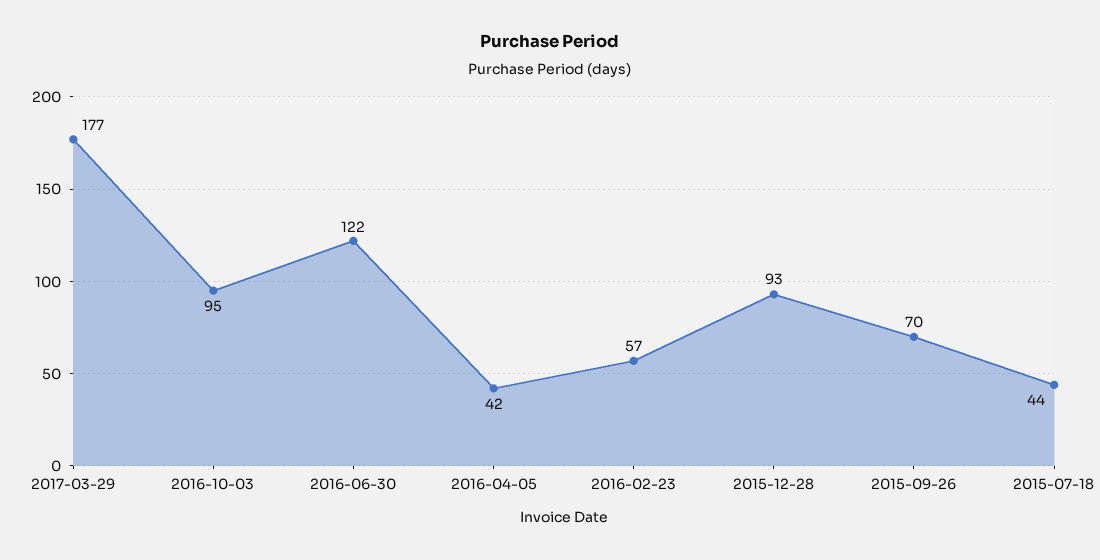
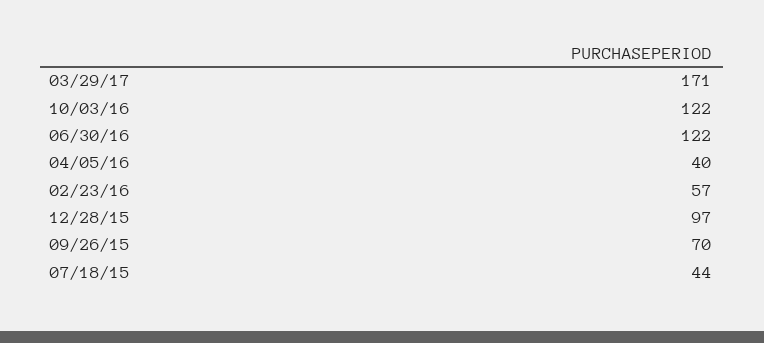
2017-03-29: 177 -> 171
2016-10-03: 95 -> 122
2016-04-05: 42 -> 40
2015-12-28: 93 -> 97

